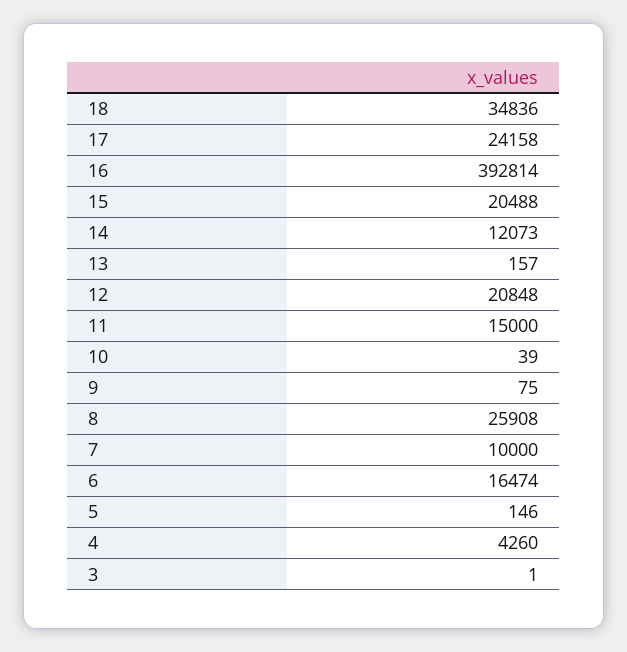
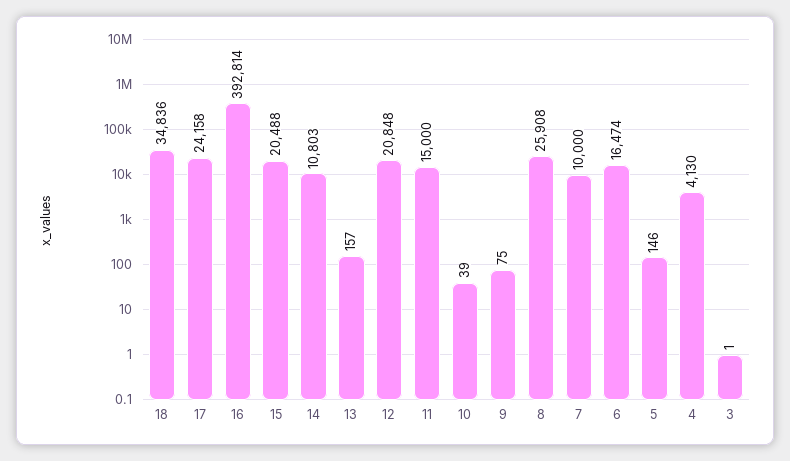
14: 12073 -> 10803
4: 4260 -> 4130

